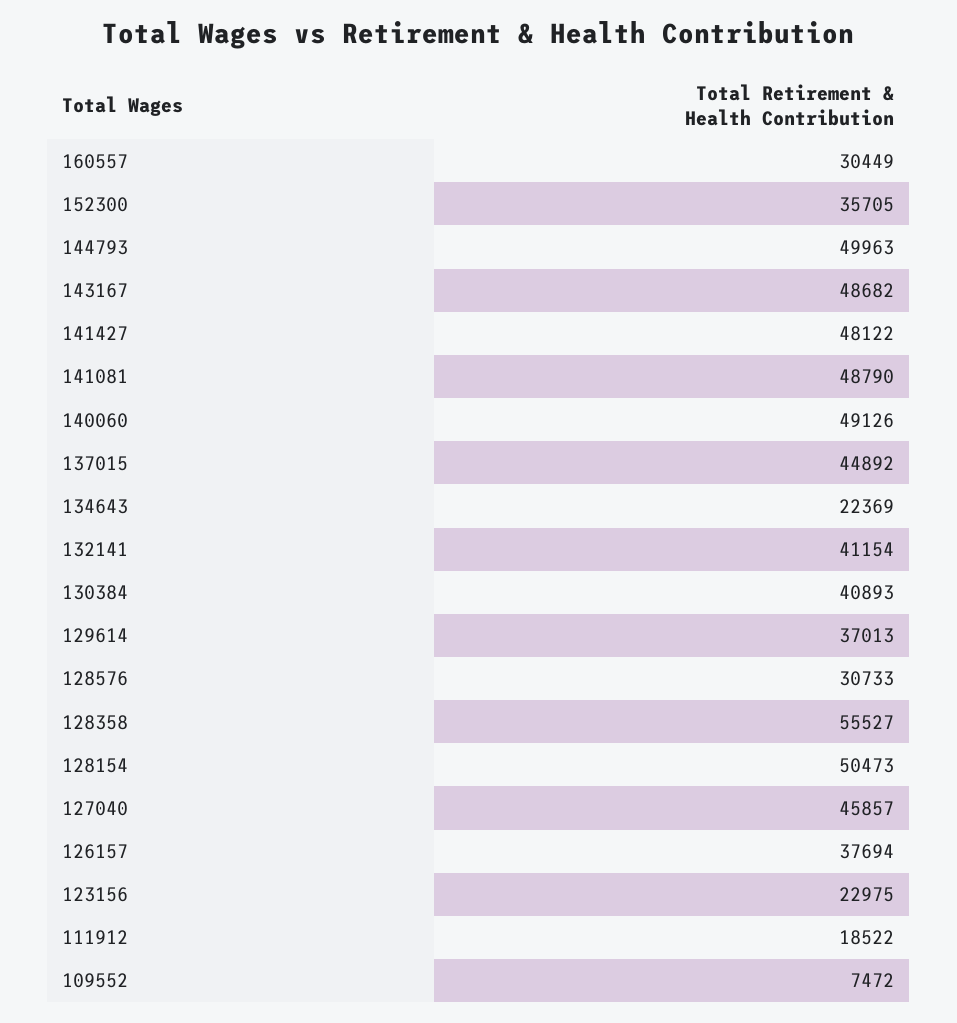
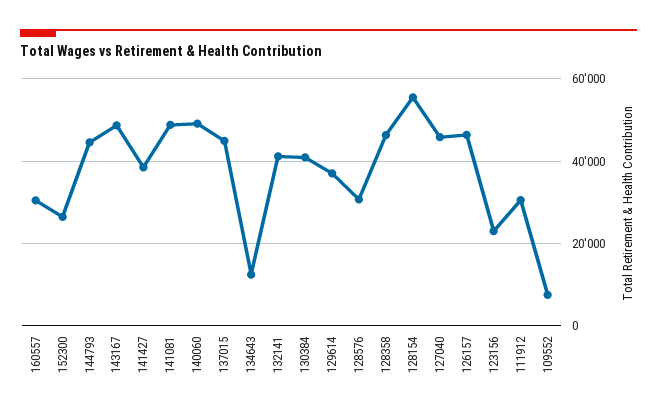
152300: 35705 -> 26000
144793: 49963 -> 44000
141427: 48122 -> 38000
134643: 22369 -> 12000
128358: 55527 -> 46000
128154: 50473 -> 56000
126157: 37694 -> 46000
111912: 18522 -> 30000

